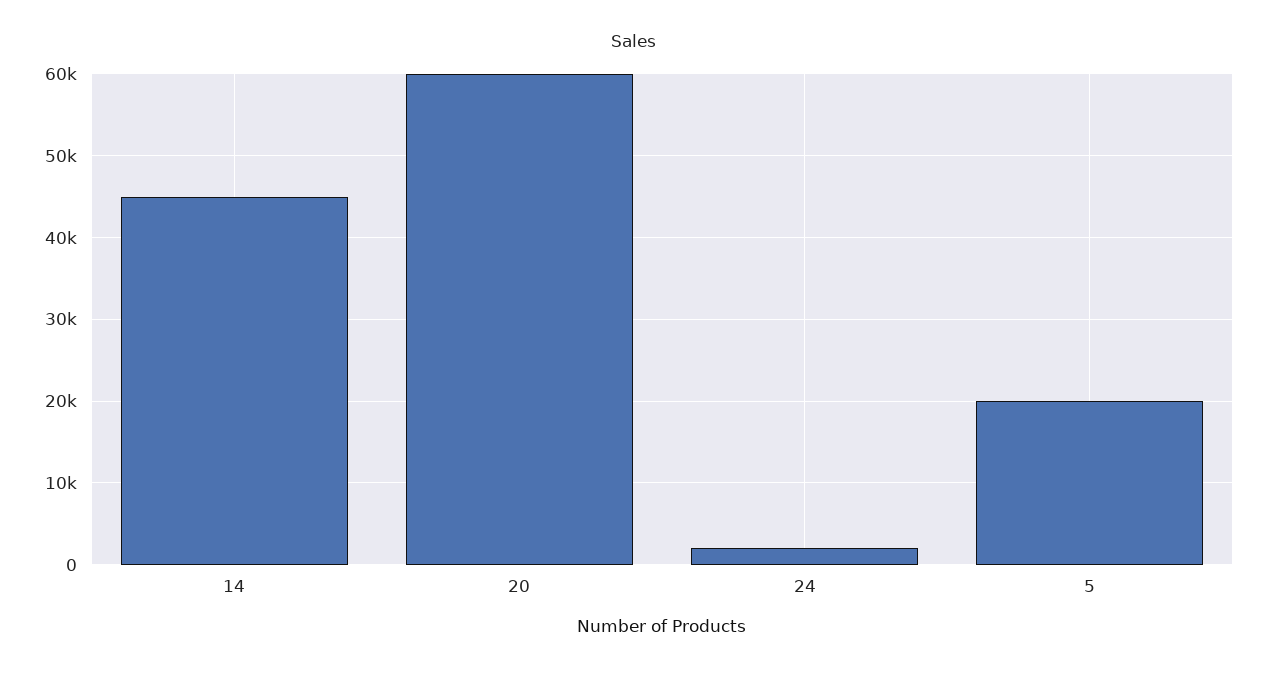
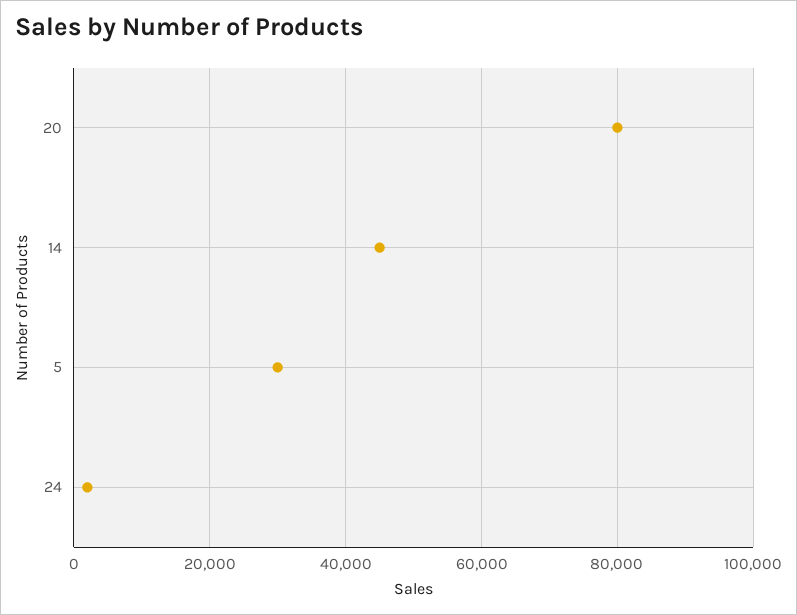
20: 60000 -> 80000
5: 20000 -> 30000

